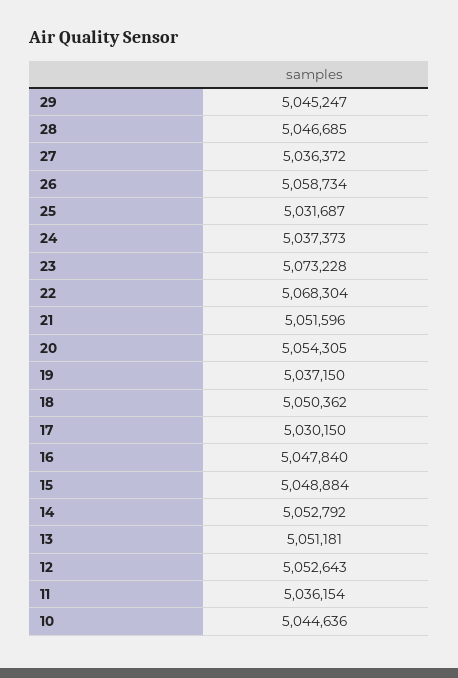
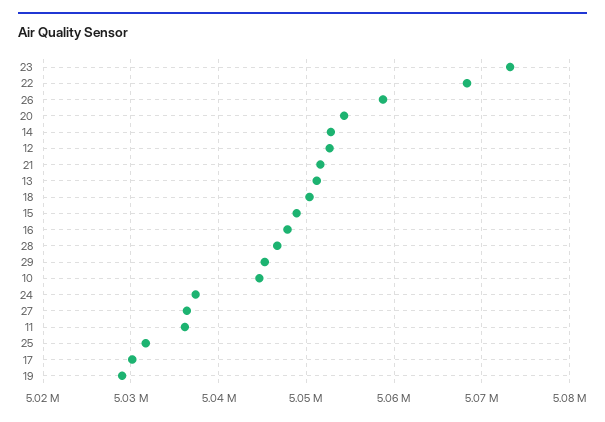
19: 5037150 -> 5029000

